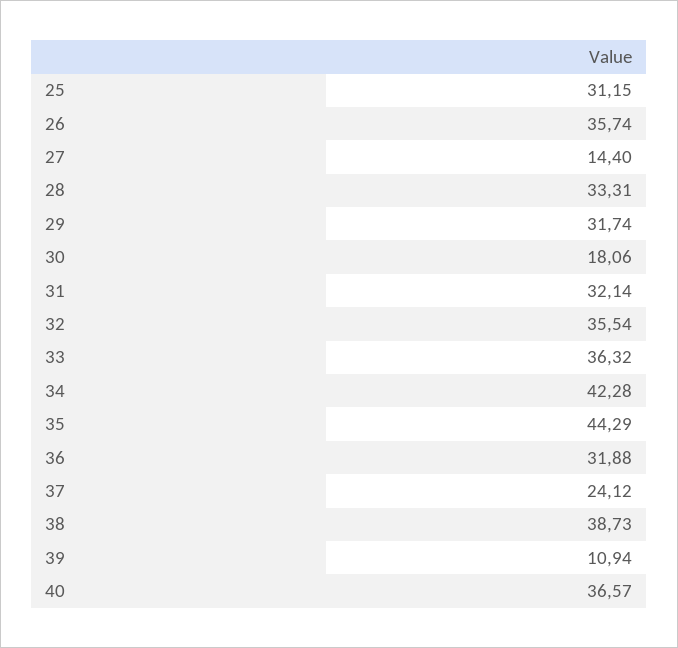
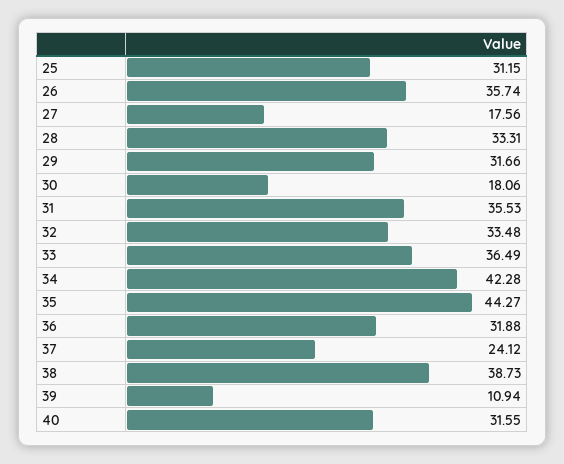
27: 14.4 -> 17.56
29: 31.74 -> 31.66
31: 32.14 -> 35.53
32: 35.54 -> 33.48
33: 36.32 -> 36.49
35: 44.29 -> 44.27
40: 36.57 -> 31.55

